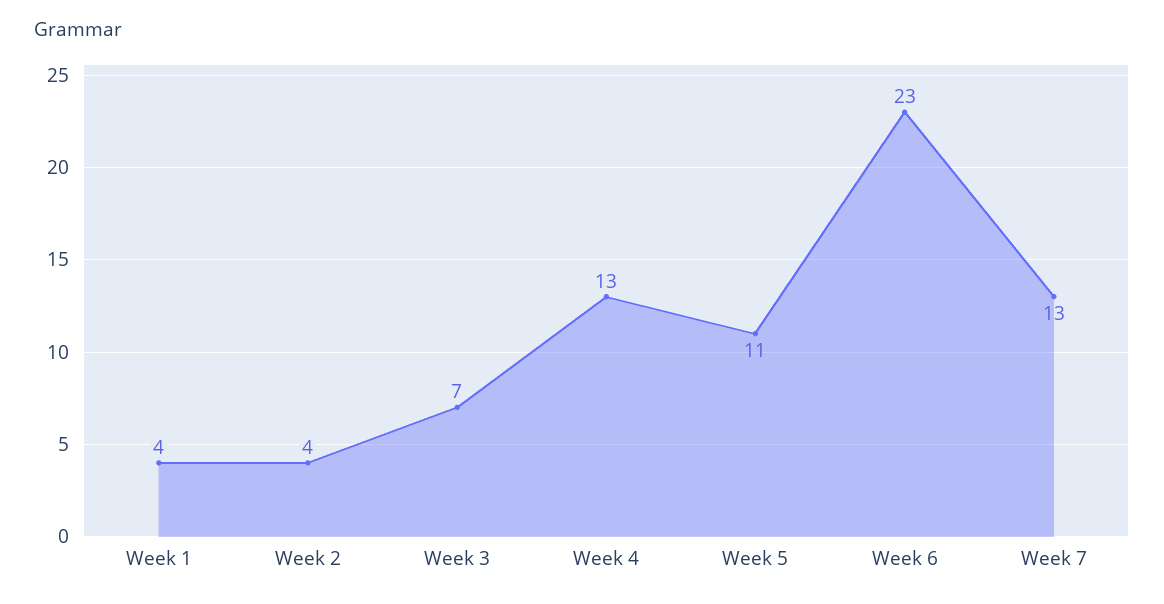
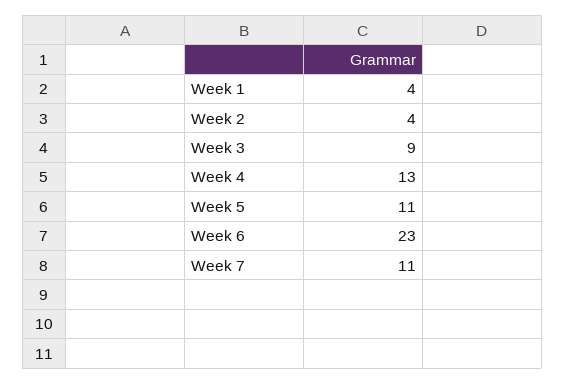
Week 3: 7 -> 9
Week 7: 13 -> 11

